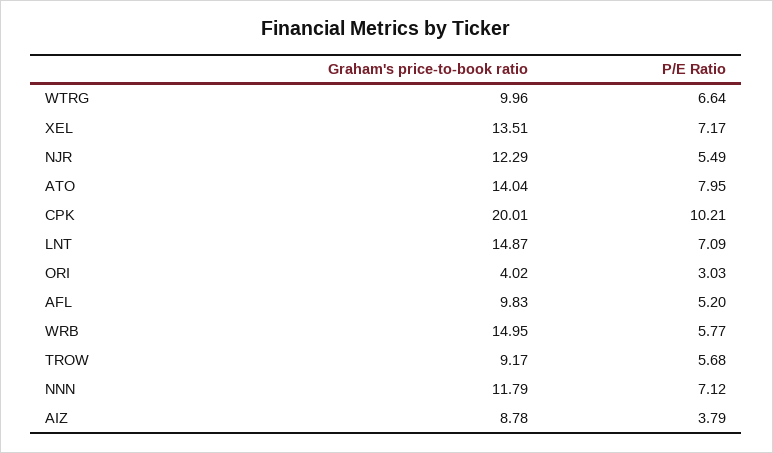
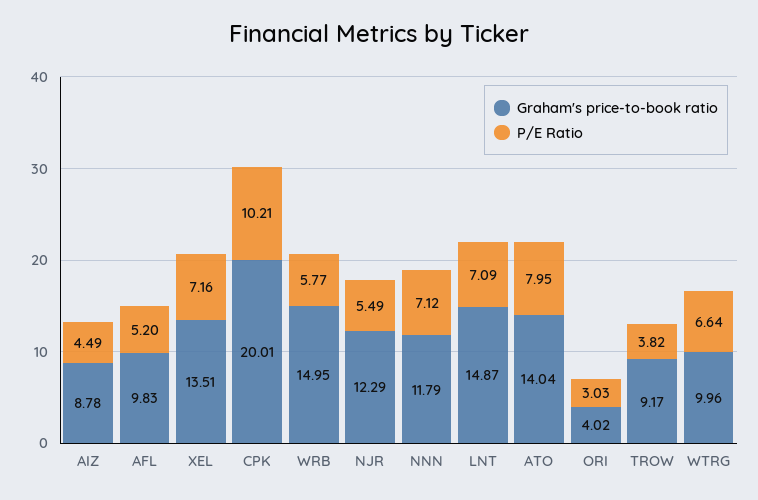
P/E Ratio, XEL: 7.17 -> 7.16
P/E Ratio, TROW: 5.68 -> 3.82
P/E Ratio, AIZ: 3.79 -> 4.49

